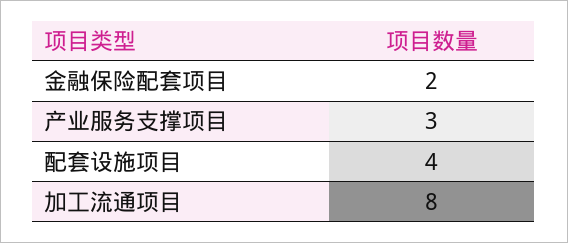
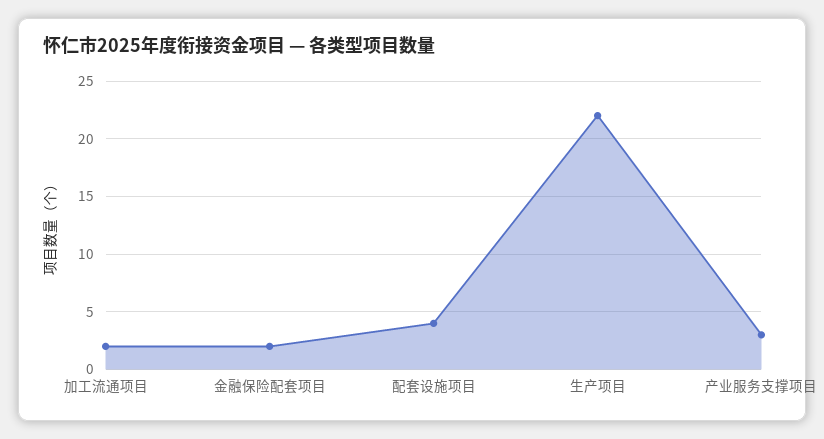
加工流通项目: 8 -> 2
生产项目: none -> 22

